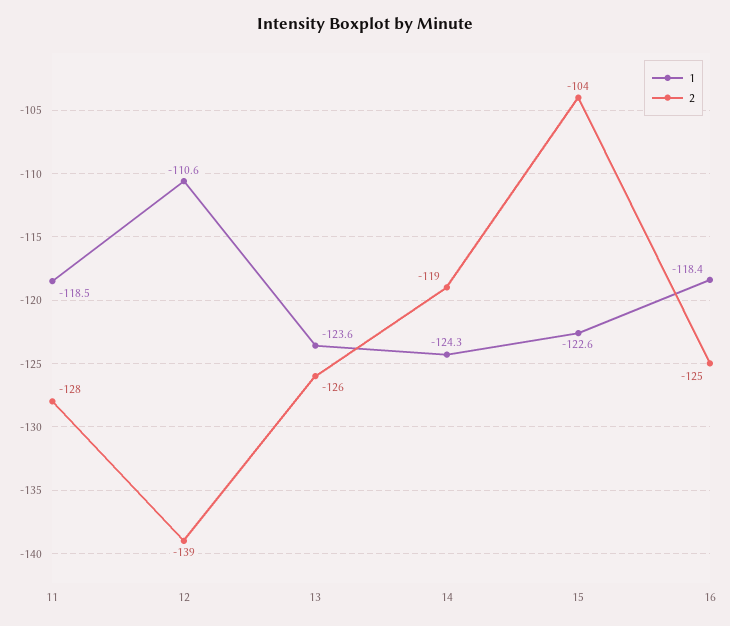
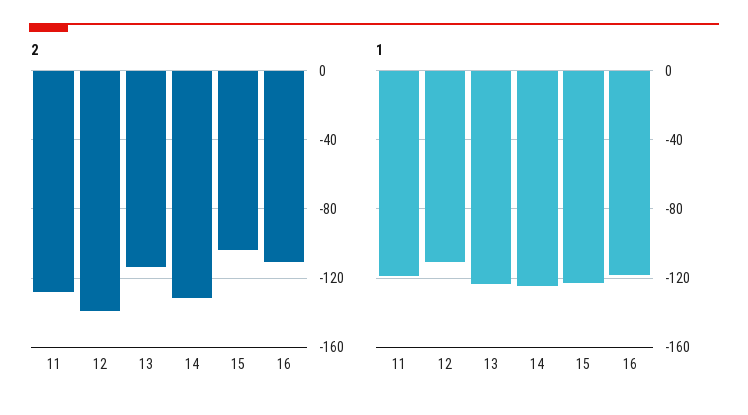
2, 13: -126 -> -115
2, 14: -119 -> -130
2, 16: -125 -> -110

